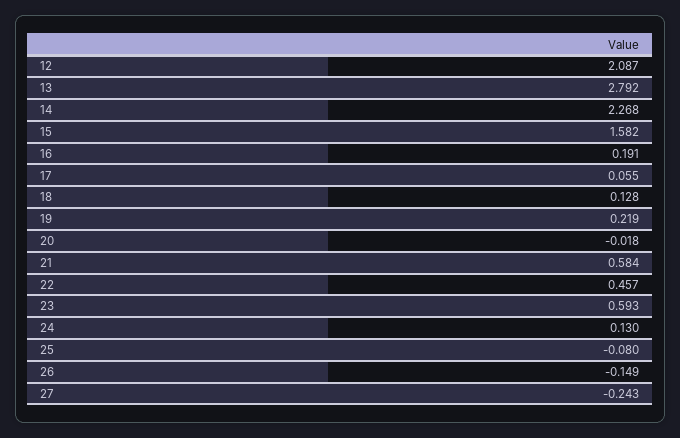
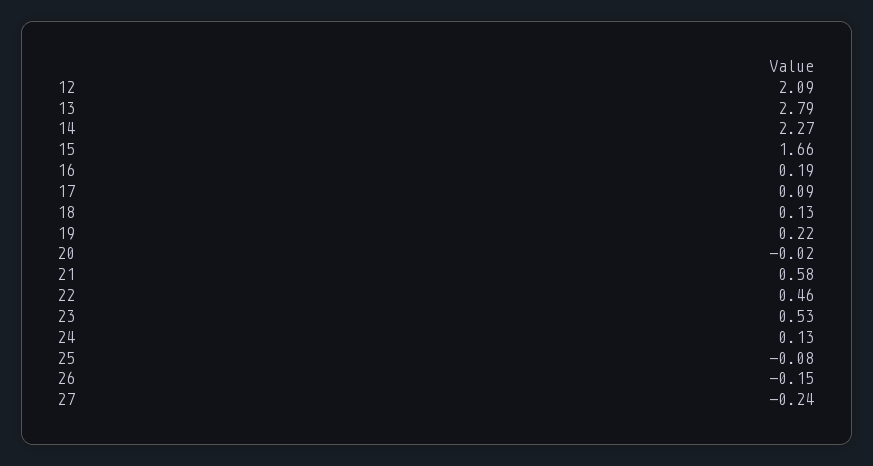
15: 1.582 -> 1.66
17: 0.055 -> 0.09
23: 0.593 -> 0.53

